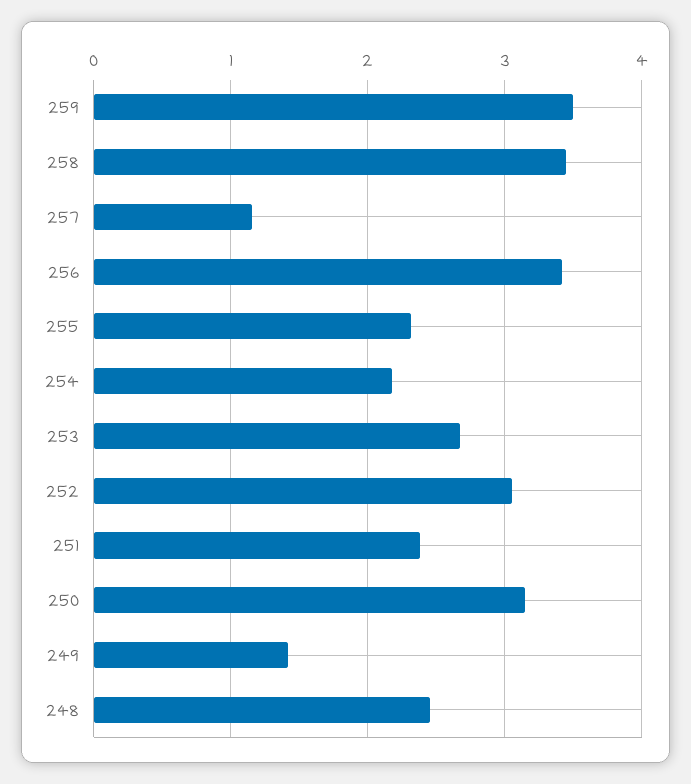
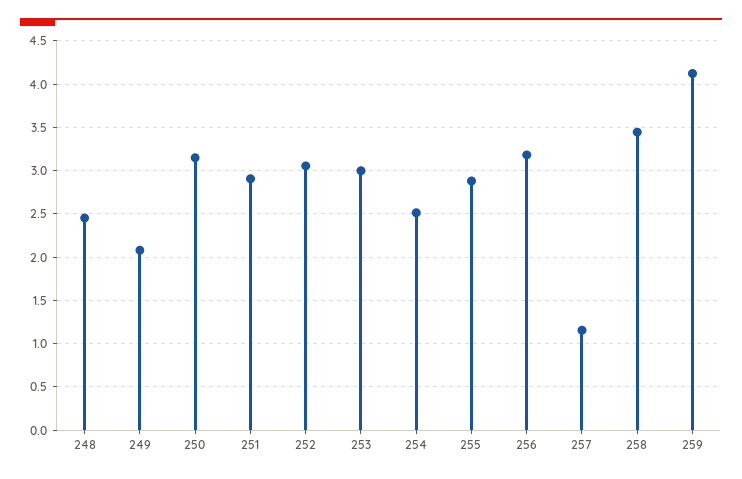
259: 3.5 -> 4.1
256: 3.4 -> 3.2
255: 2.3 -> 2.9
254: 2.2 -> 2.5
253: 2.7 -> 3
251: 2.4 -> 2.9
249: 1.4 -> 2.1

